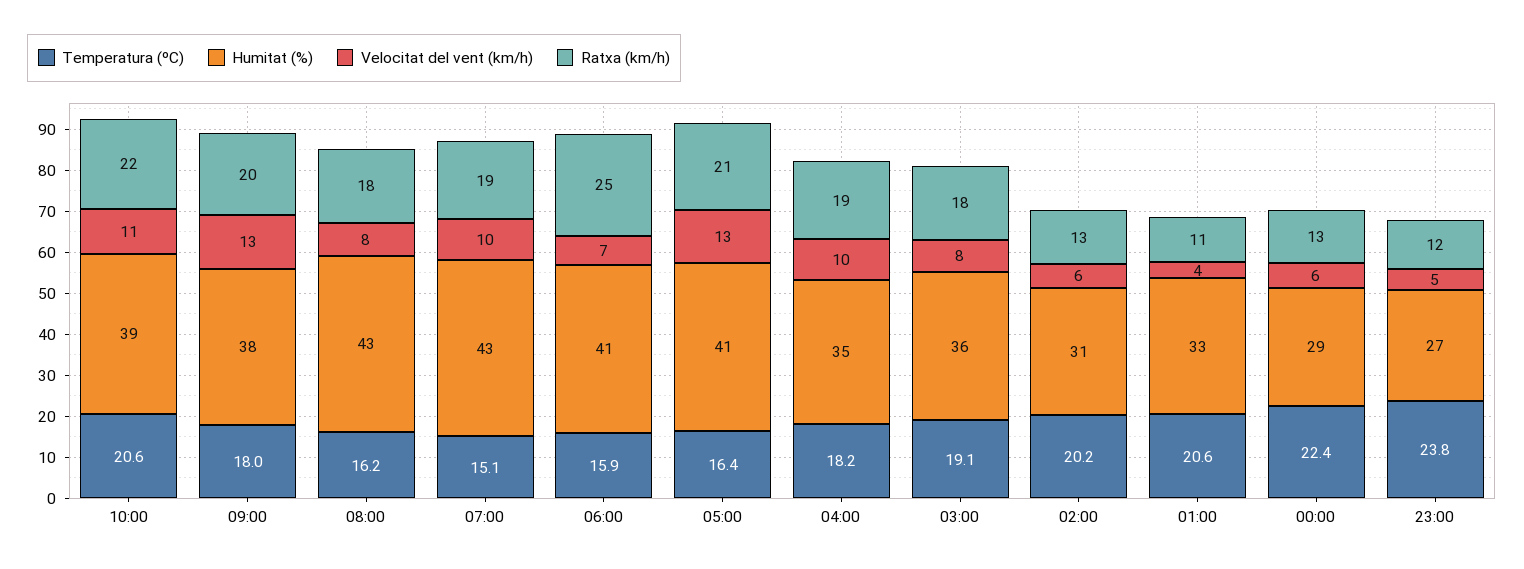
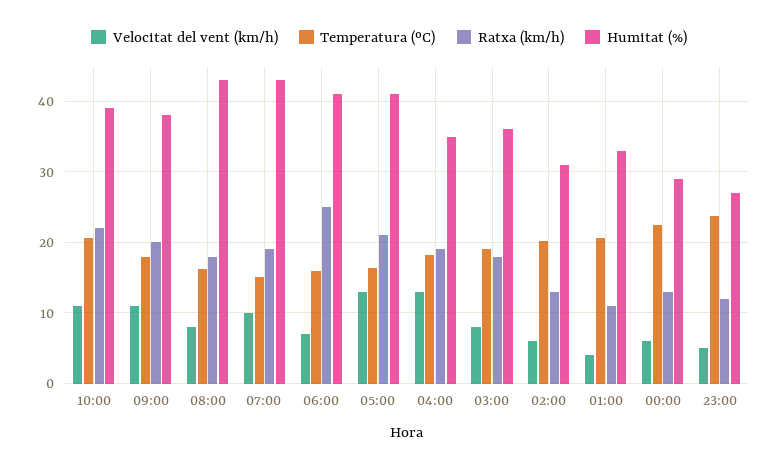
Velocitat del vent (km/h), 09:00: 13 -> 11
Velocitat del vent (km/h), 04:00: 10 -> 13

